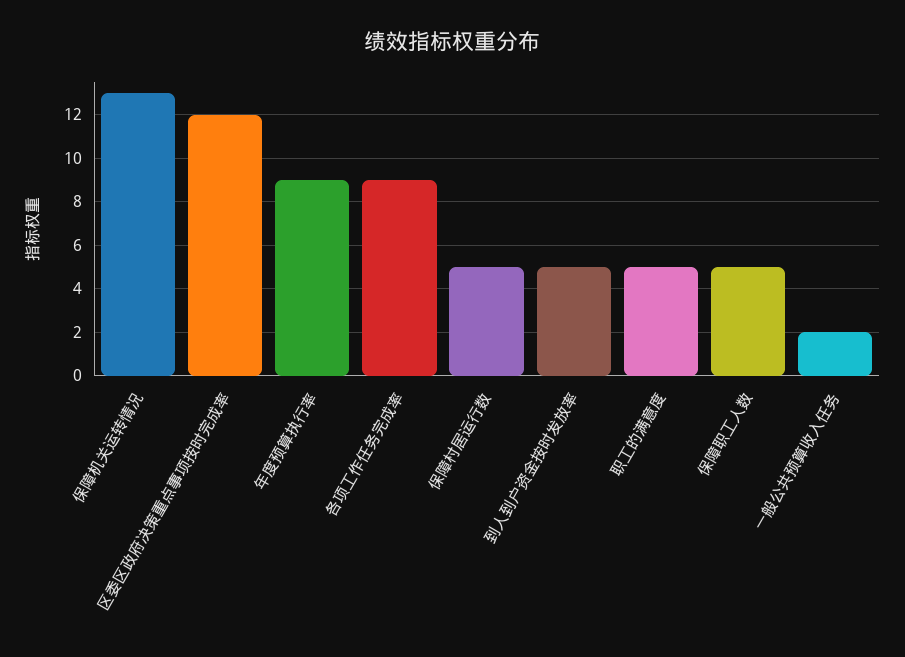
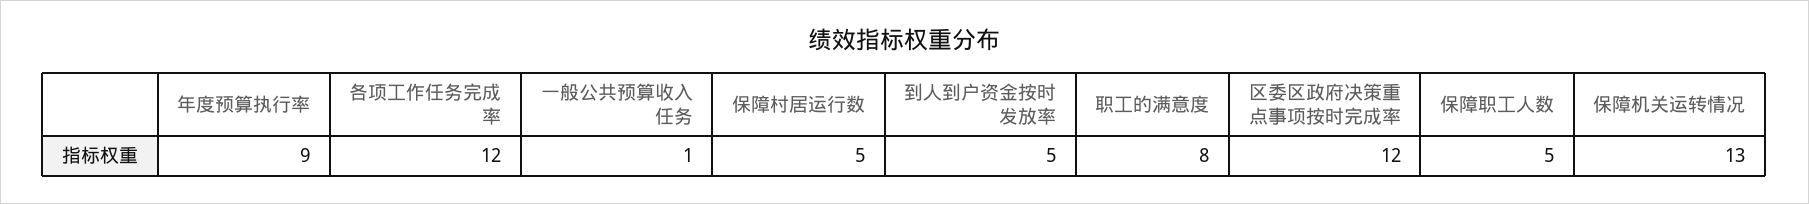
各项工作任务完成率: 9 -> 12
职工的满意度: 5 -> 8
一般公共预算收入任务: 2 -> 1

